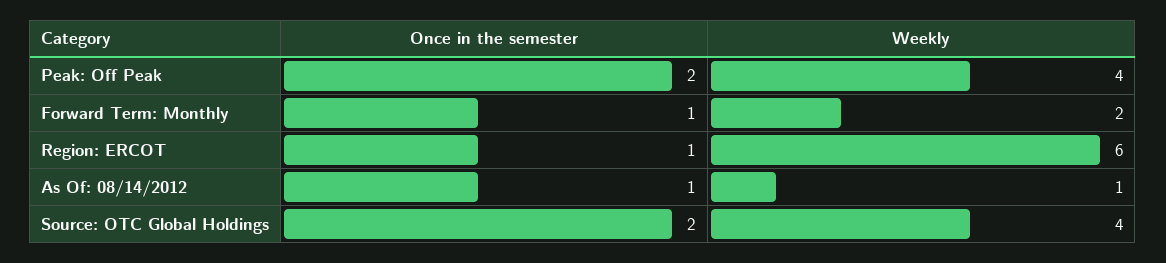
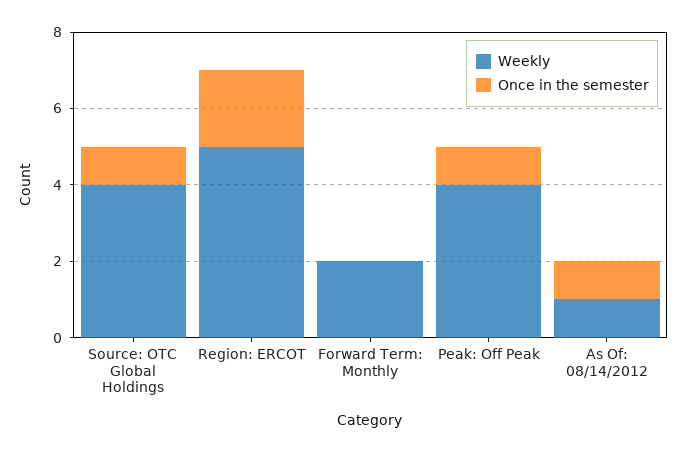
Once in the semester, Peak: Off Peak: 2 -> 1
Once in the semester, Forward Term: Monthly: 1 -> 0
Once in the semester, Region: ERCOT: 1 -> 2
Weekly, Region: ERCOT: 6 -> 5
Once in the semester, Source: OTC Global Holdings: 2 -> 1

